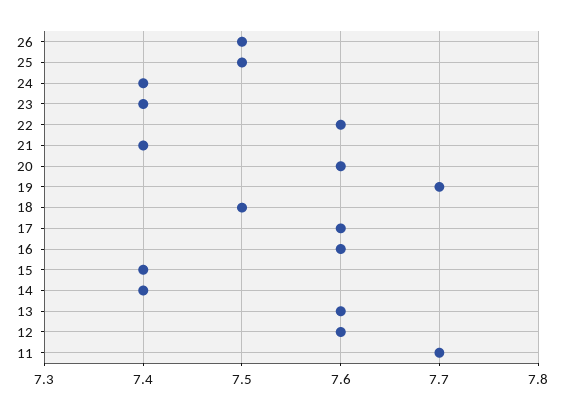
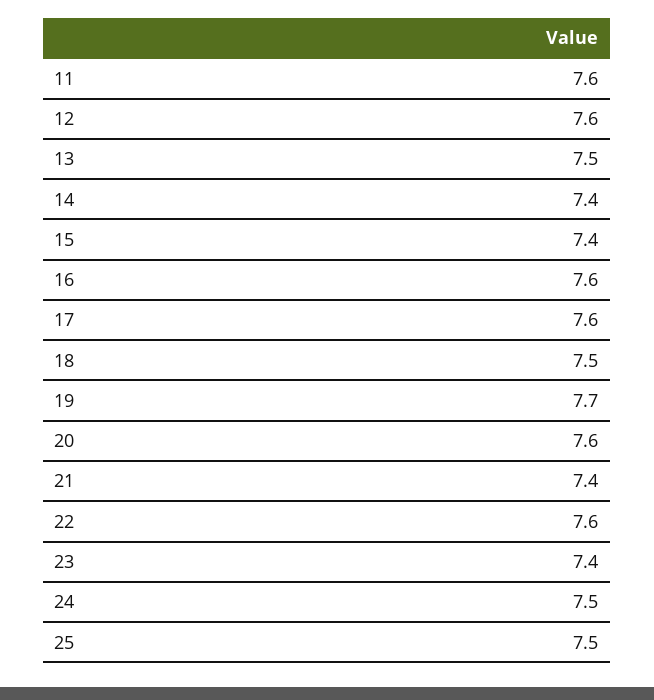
26: 7.5 -> none
24: 7.4 -> 7.5
13: 7.6 -> 7.5
11: 7.7 -> 7.6

